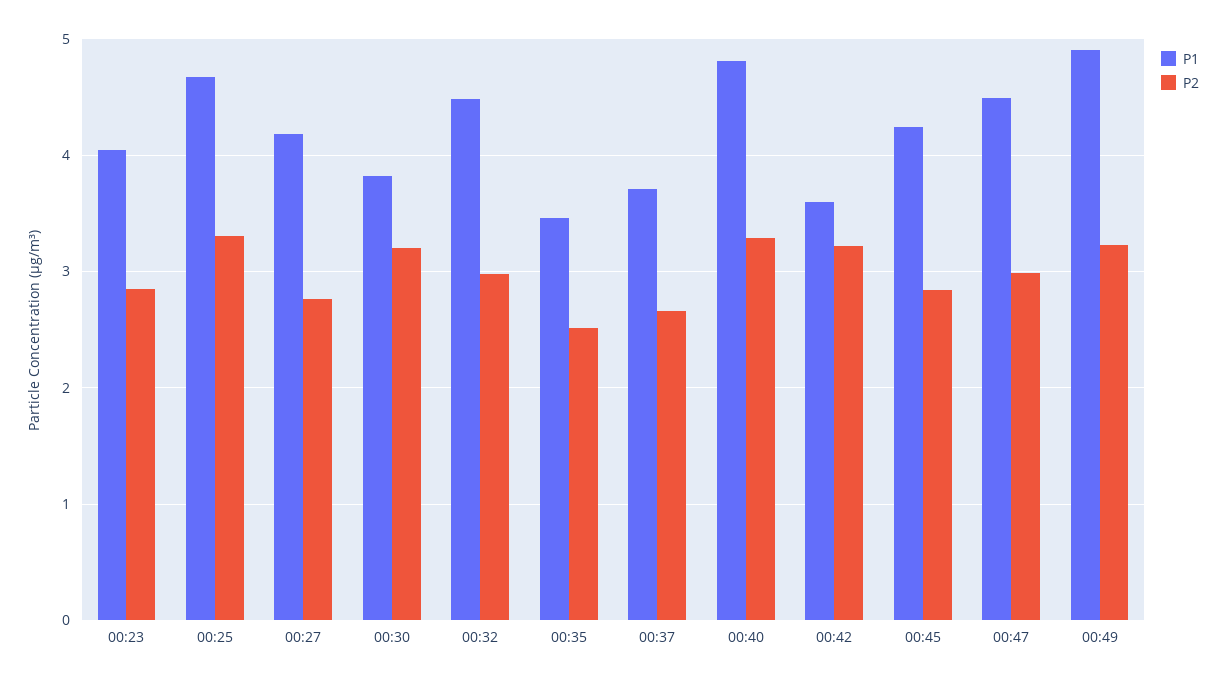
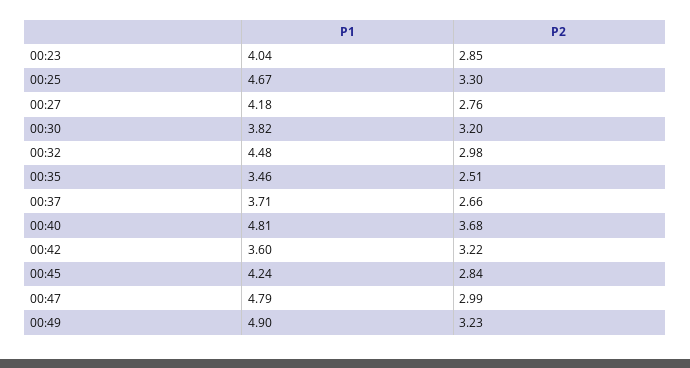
P2, 00:40: 3.3 -> 3.68
P1, 00:47: 4.5 -> 4.79

